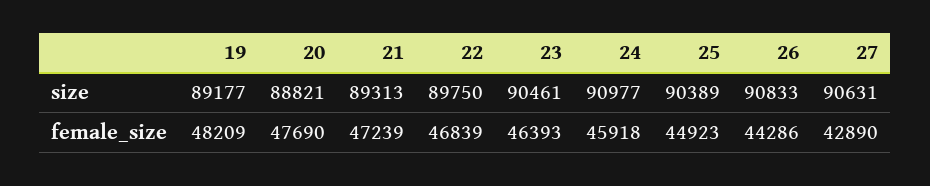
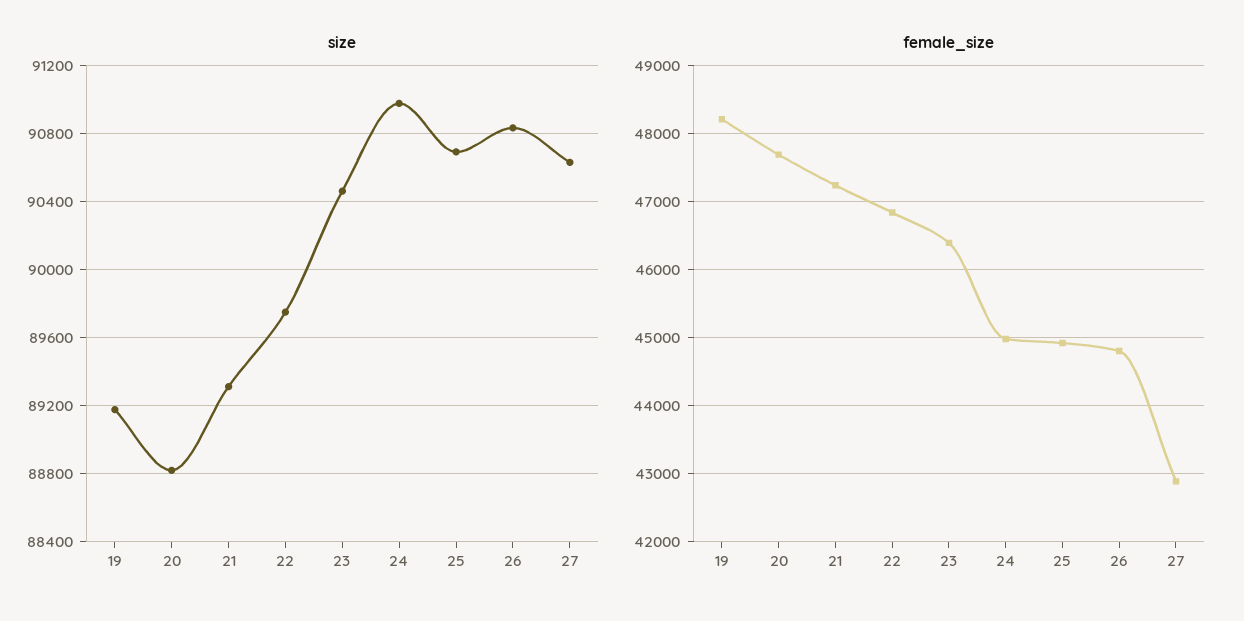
size, 25: 90389 -> 90700
female_size, 24: 45918 -> 45000
female_size, 26: 44286 -> 44800

